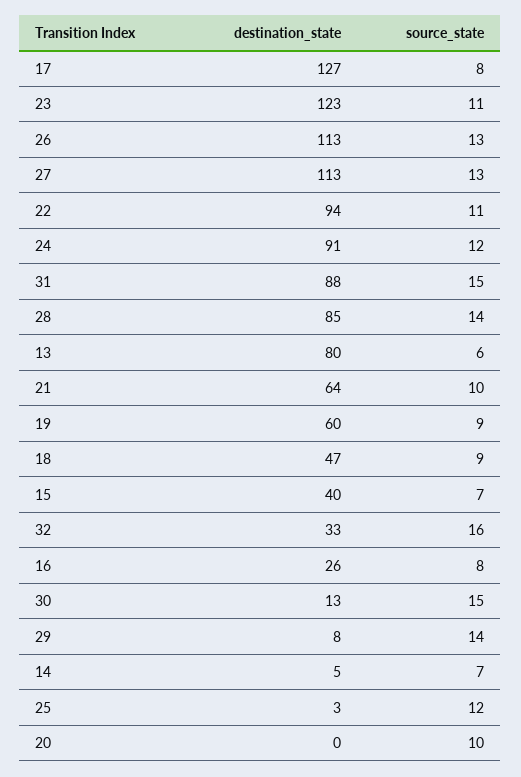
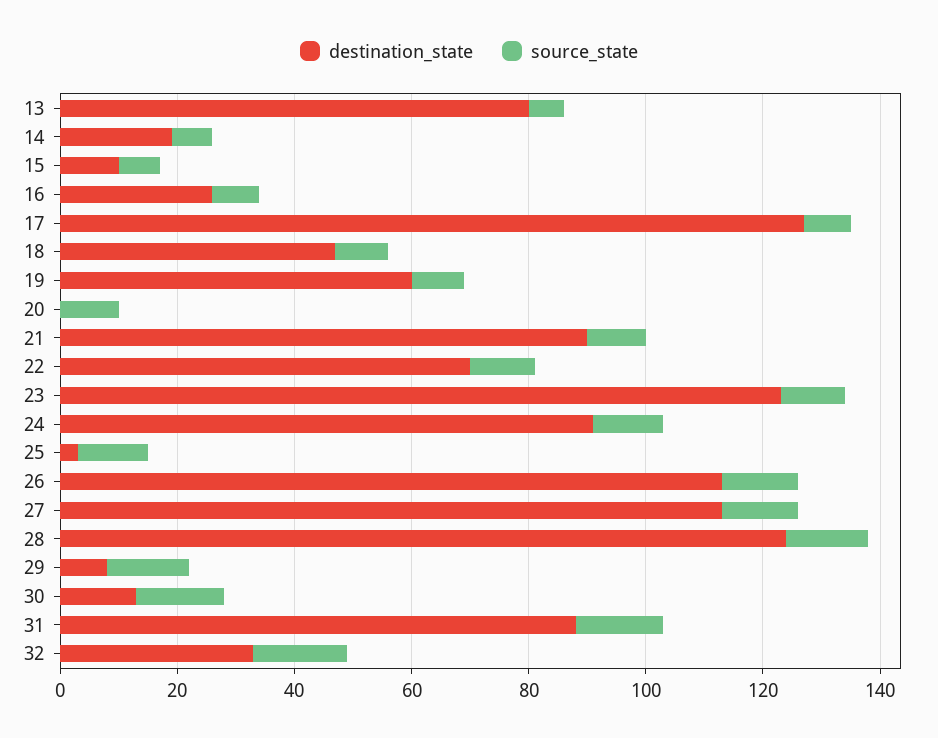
destination_state, 22: 94 -> 70
destination_state, 28: 85 -> 125
destination_state, 21: 64 -> 90
destination_state, 15: 40 -> 10
destination_state, 14: 5 -> 20

